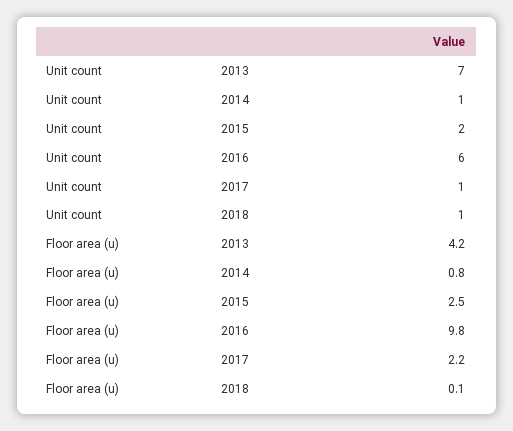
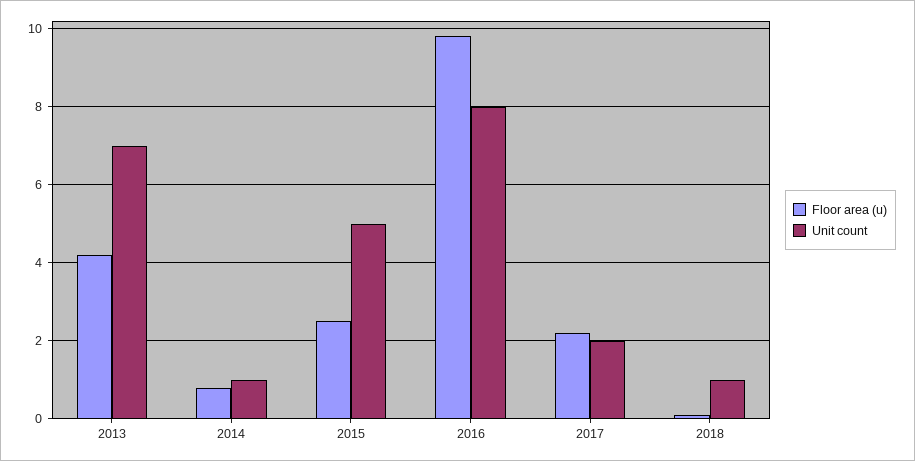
Unit count, 2015: 2 -> 5
Unit count, 2016: 6 -> 8
Unit count, 2017: 1 -> 2

